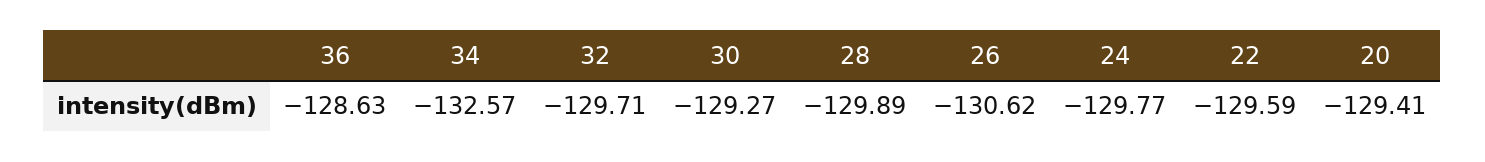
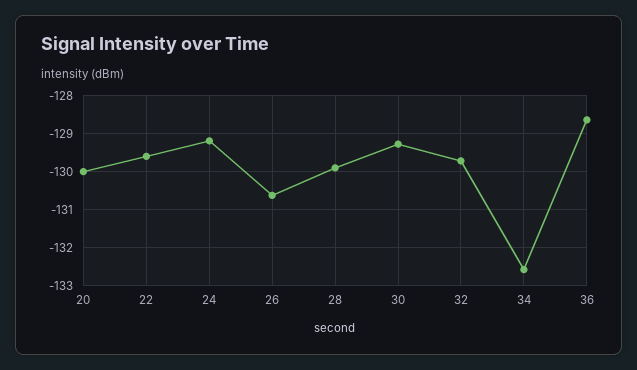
24: -129.77 -> -129.2
20: -129.41 -> -130

